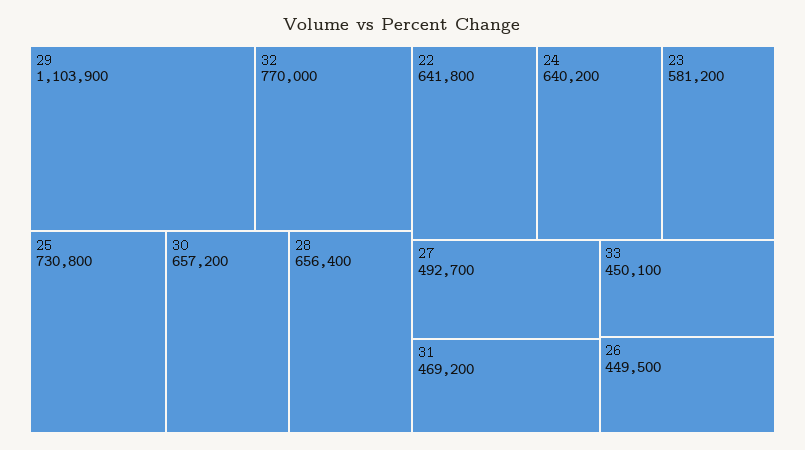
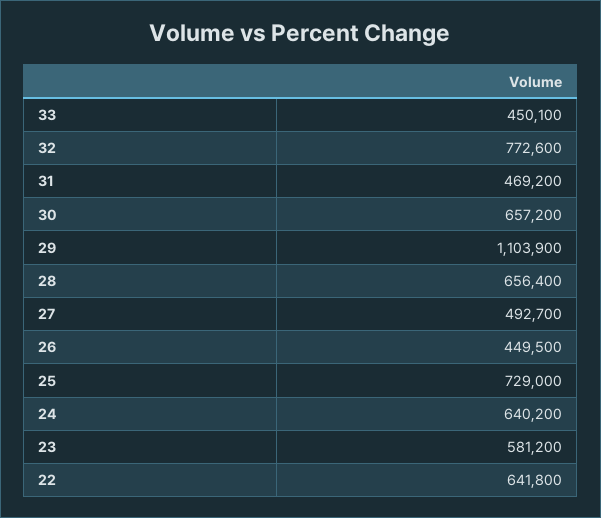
32: 770000 -> 772600
25: 730800 -> 729000

